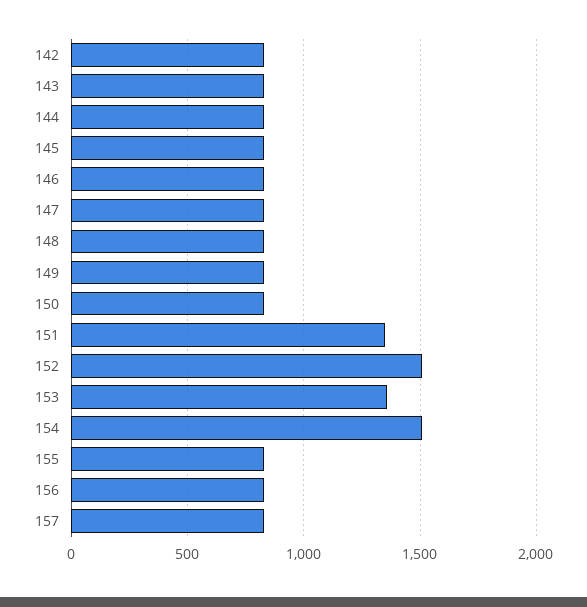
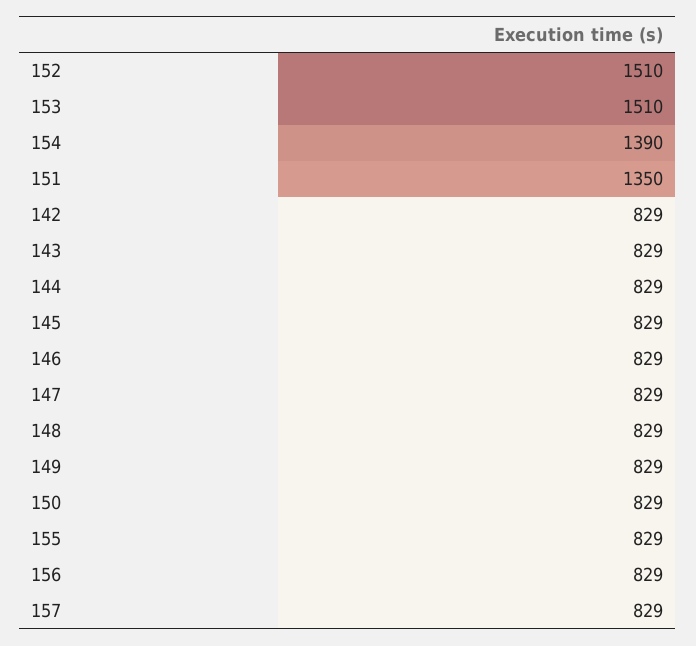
153: 1350 -> 1510
154: 1500 -> 1390

